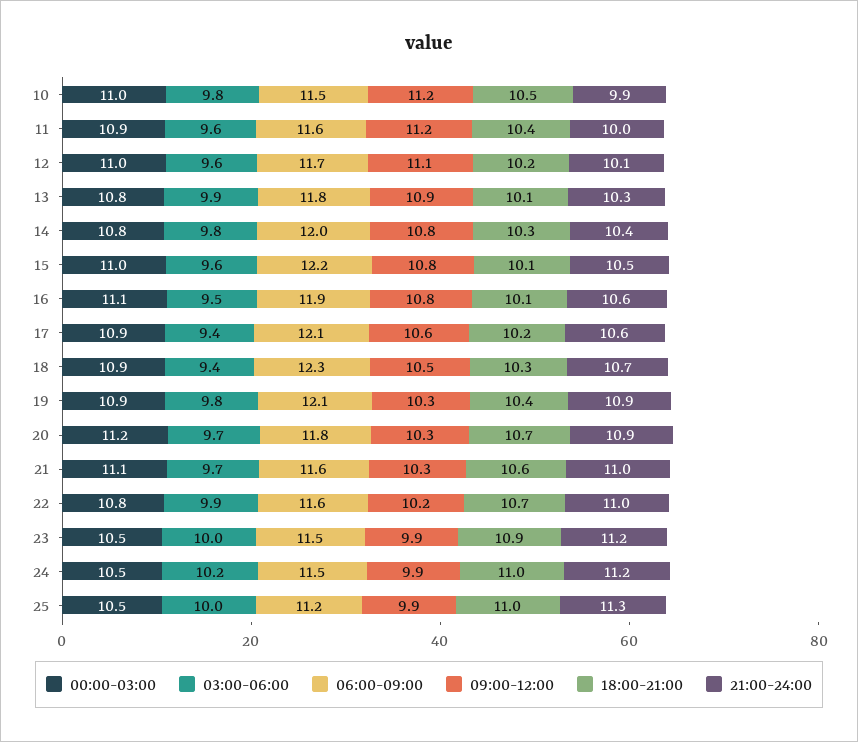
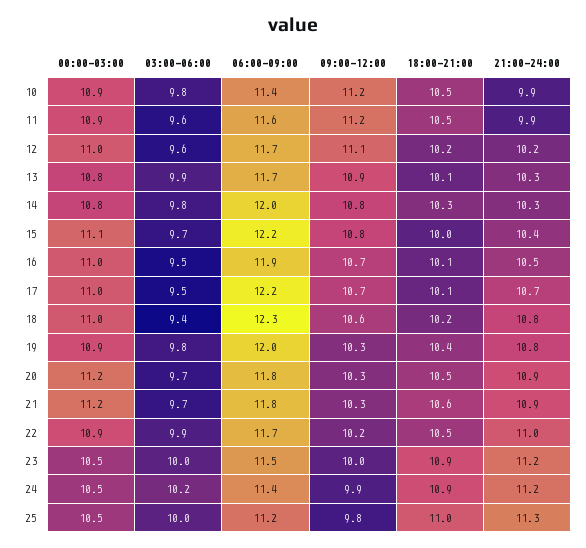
00:00-03:00, 10: 11 -> 10.9
06:00-09:00, 10: 11.5 -> 11.4
18:00-21:00, 11: 10.4 -> 10.5
21:00-24:00, 11: 10 -> 9.9
21:00-24:00, 12: 10.1 -> 10.2
06:00-09:00, 13: 11.8 -> 11.7
21:00-24:00, 14: 10.4 -> 10.3
00:00-03:00, 15: 11 -> 11.1
03:00-06:00, 15: 9.6 -> 9.7
18:00-21:00, 15: 10.1 -> 10
21:00-24:00, 15: 10.5 -> 10.4
00:00-03:00, 16: 11.1 -> 11
09:00-12:00, 16: 10.8 -> 10.7
21:00-24:00, 16: 10.6 -> 10.5
00:00-03:00, 17: 10.9 -> 11
03:00-06:00, 17: 9.4 -> 9.5
06:00-09:00, 17: 12.1 -> 12.2
09:00-12:00, 17: 10.6 -> 10.7
18:00-21:00, 17: 10.2 -> 10.1
21:00-24:00, 17: 10.6 -> 10.7
00:00-03:00, 18: 10.9 -> 11
09:00-12:00, 18: 10.5 -> 10.6
18:00-21:00, 18: 10.3 -> 10.2
21:00-24:00, 18: 10.7 -> 10.8
06:00-09:00, 19: 12.1 -> 12
21:00-24:00, 19: 10.9 -> 10.8
18:00-21:00, 20: 10.7 -> 10.5
00:00-03:00, 21: 11.1 -> 11.2
06:00-09:00, 21: 11.6 -> 11.8
21:00-24:00, 21: 11 -> 10.9
00:00-03:00, 22: 10.8 -> 10.9
06:00-09:00, 22: 11.6 -> 11.7
18:00-21:00, 22: 10.7 -> 10.5
09:00-12:00, 23: 9.9 -> 10
06:00-09:00, 24: 11.5 -> 11.4
18:00-21:00, 24: 11 -> 10.9
09:00-12:00, 25: 9.9 -> 9.8

